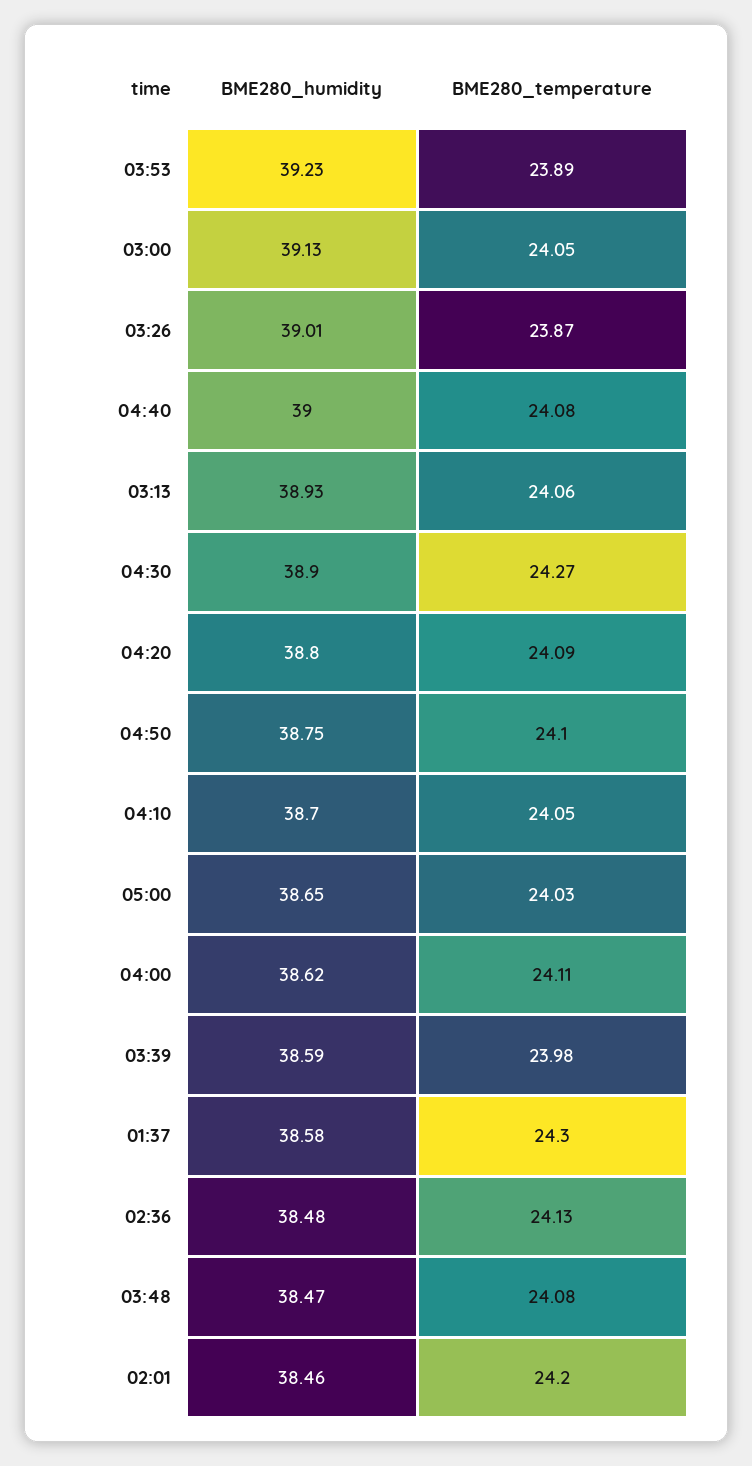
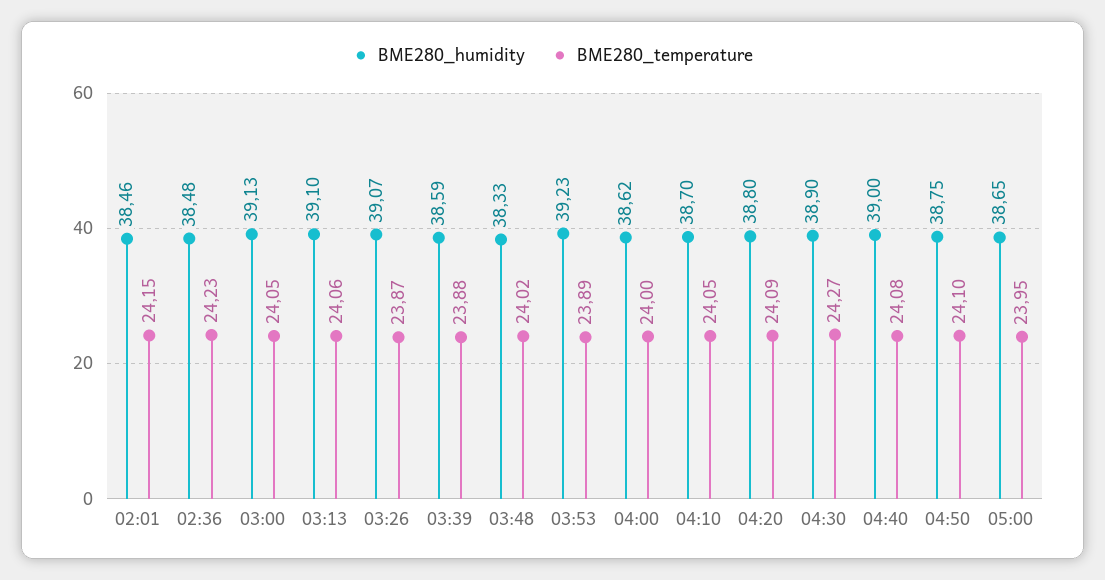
BME280_humidity, 03:26: 39.01 -> 39.07
BME280_humidity, 03:13: 38.93 -> 39.1
BME280_temperature, 05:00: 24.03 -> 23.95
BME280_temperature, 04:00: 24.11 -> 24
BME280_temperature, 03:39: 23.98 -> 23.88
BME280_humidity, 01:37: 38.58 -> none
BME280_temperature, 01:37: 24.3 -> none
BME280_temperature, 02:36: 24.13 -> 24.23
BME280_humidity, 03:48: 38.47 -> 38.33
BME280_temperature, 03:48: 24.08 -> 24.02
BME280_temperature, 02:01: 24.2 -> 24.15

